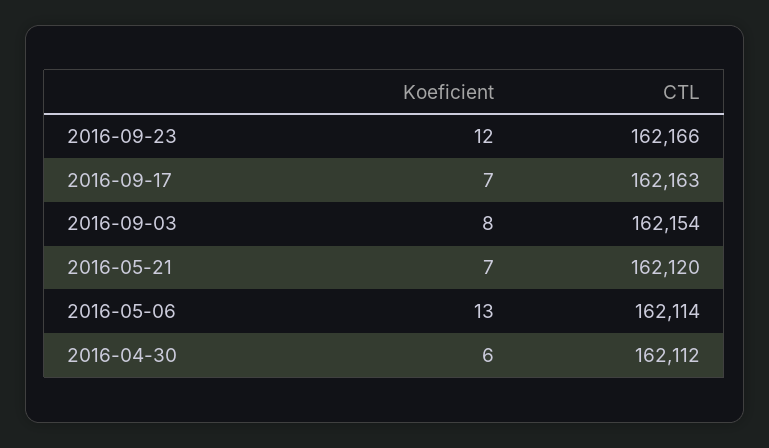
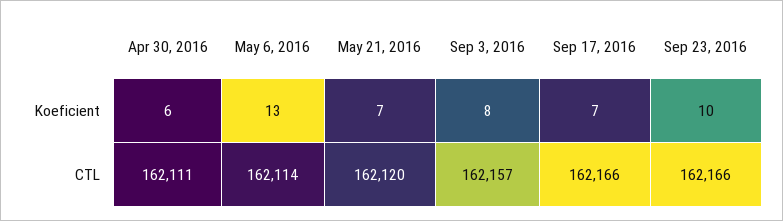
Koeficient, 2016-09-23: 12 -> 10
CTL, 2016-09-17: 162163 -> 162166
CTL, 2016-09-03: 162154 -> 162157
CTL, 2016-04-30: 162112 -> 162111

